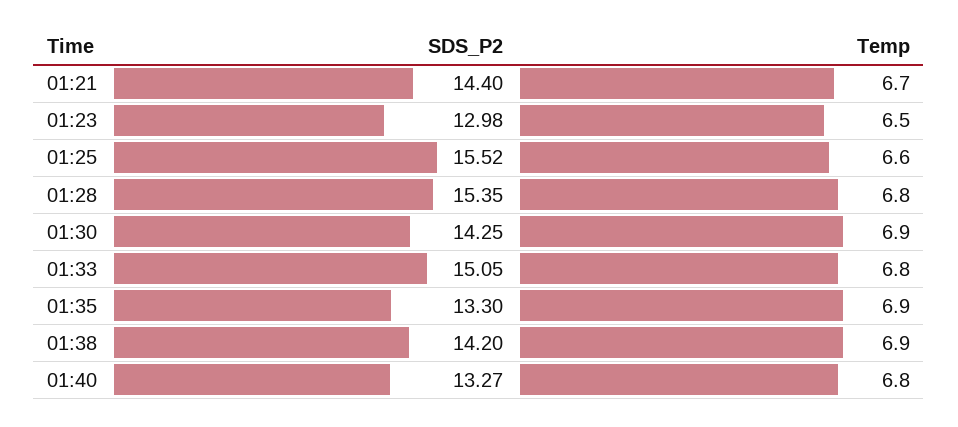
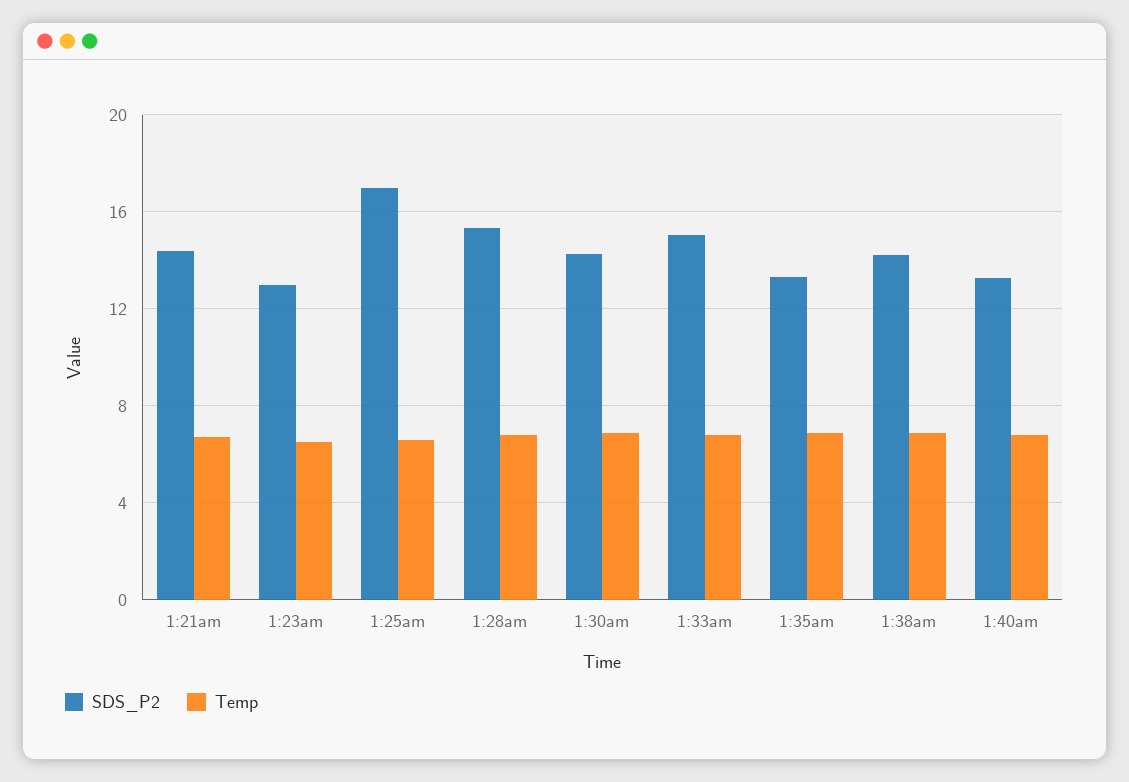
SDS_P2, 01:25: 15.52 -> 17

